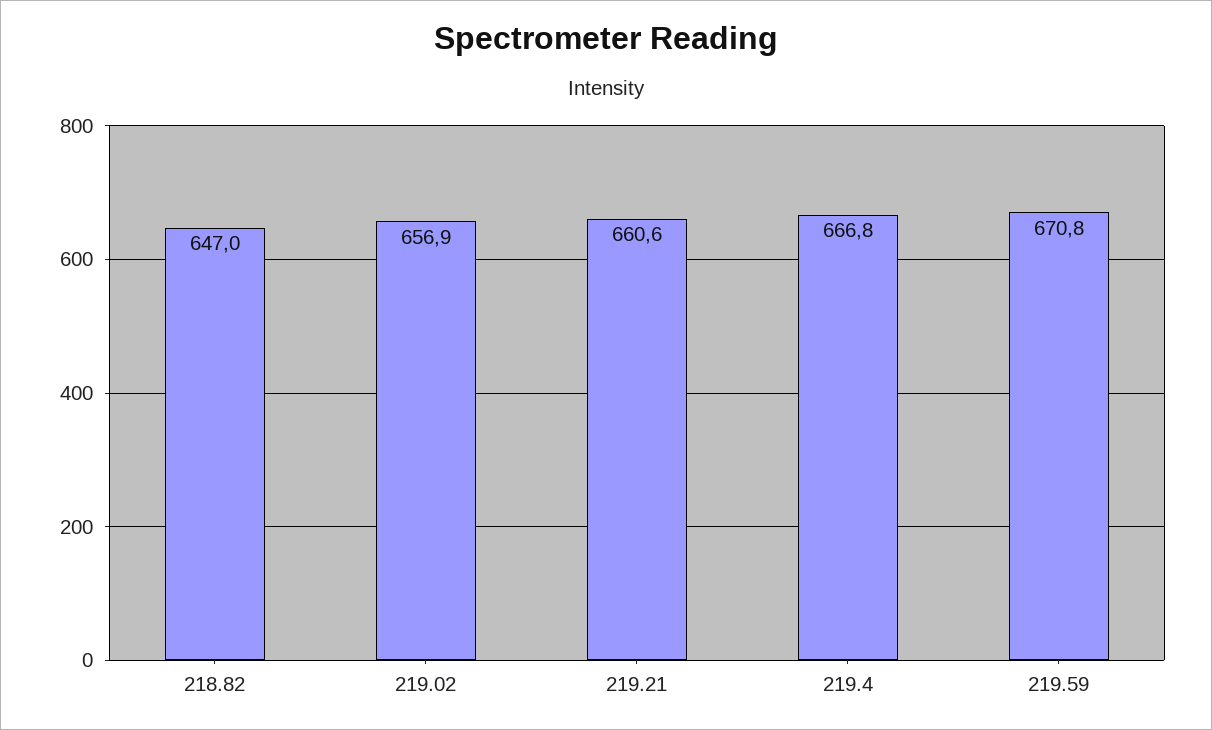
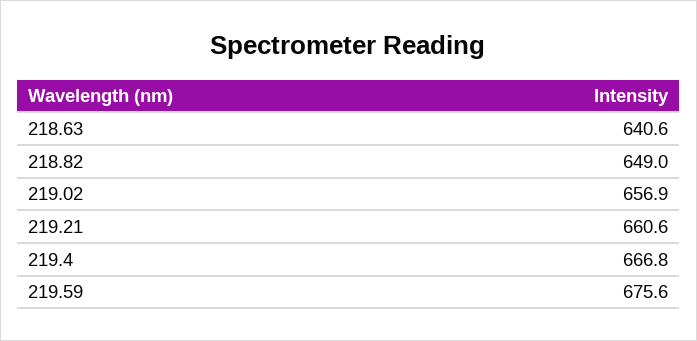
218.82: 647 -> 649
219.59: 670.8 -> 675.6
218.63: none -> 640.6

